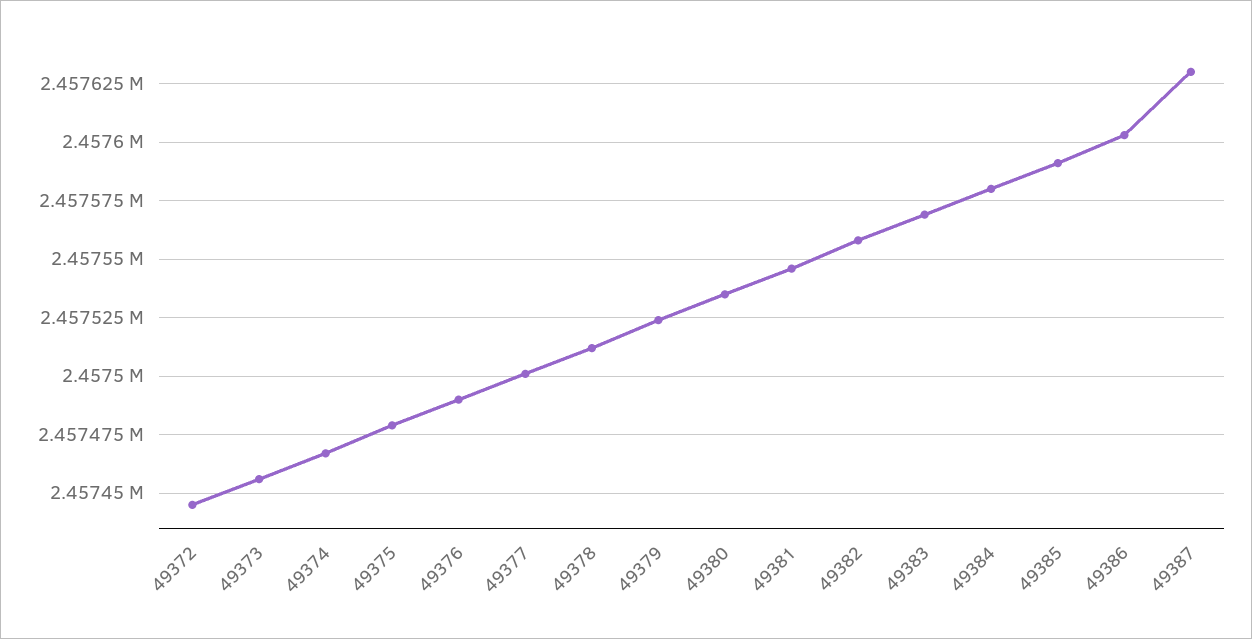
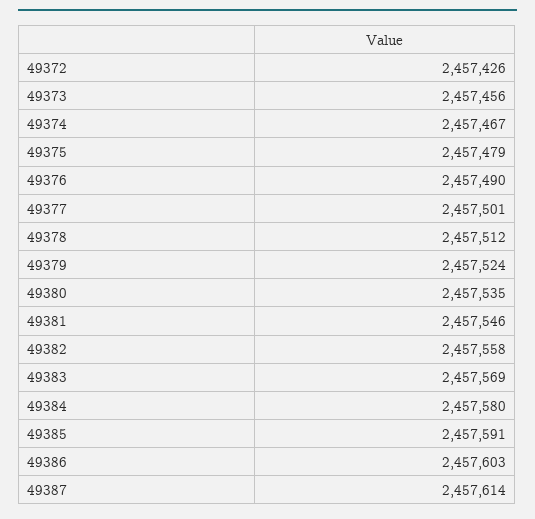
49372: 2457445 -> 2457426
49387: 2457630 -> 2457614

